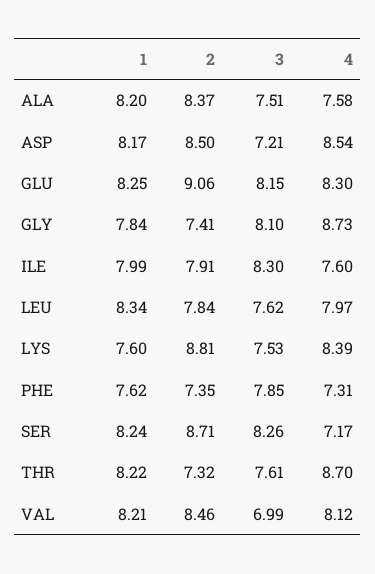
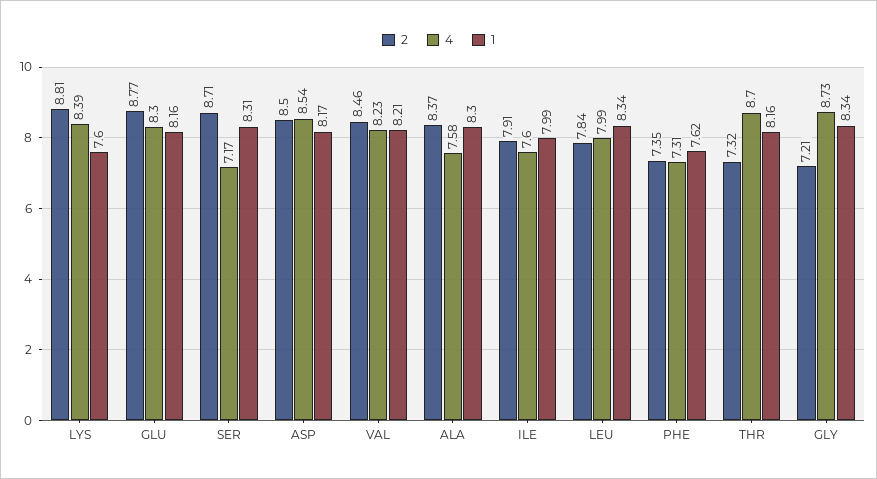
1, ALA: 8.2 -> 8.3
3, ALA: 7.51 -> none
3, ASP: 7.21 -> none
1, GLU: 8.25 -> 8.16
2, GLU: 9.06 -> 8.77
3, GLU: 8.15 -> none
1, GLY: 7.84 -> 8.34
2, GLY: 7.41 -> 7.21
3, GLY: 8.1 -> none
3, ILE: 8.3 -> none
3, LEU: 7.62 -> none
4, LEU: 7.97 -> 7.99
3, LYS: 7.53 -> none
3, PHE: 7.85 -> none
1, SER: 8.24 -> 8.31
3, SER: 8.26 -> none
1, THR: 8.22 -> 8.16
3, THR: 7.61 -> none
3, VAL: 6.99 -> none
4, VAL: 8.12 -> 8.23

